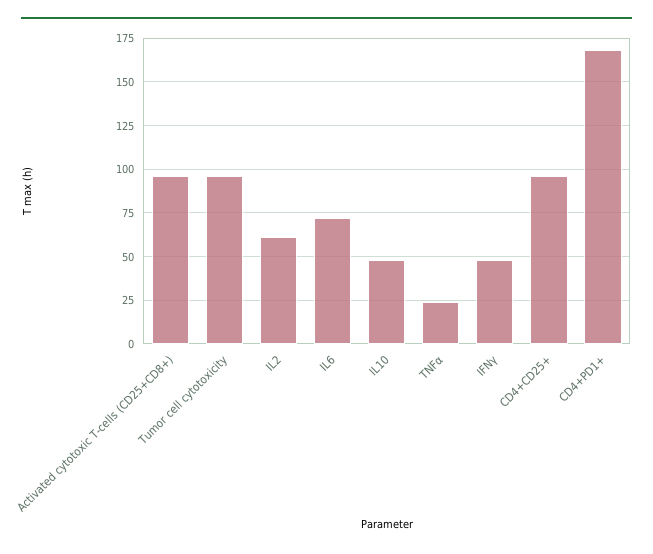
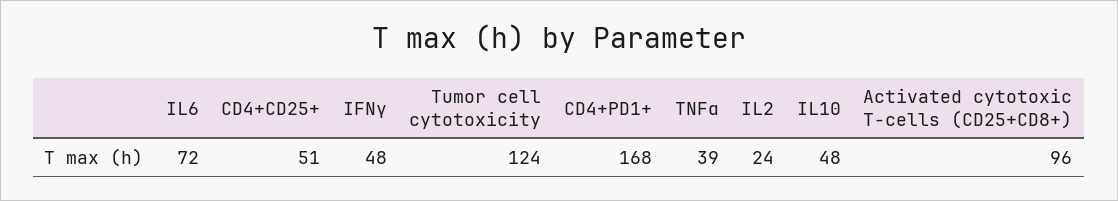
Tumor cell cytotoxicity: 95 -> 124
IL2: 60 -> 24
TNFα: 25 -> 39
CD4+CD25+: 95 -> 51

